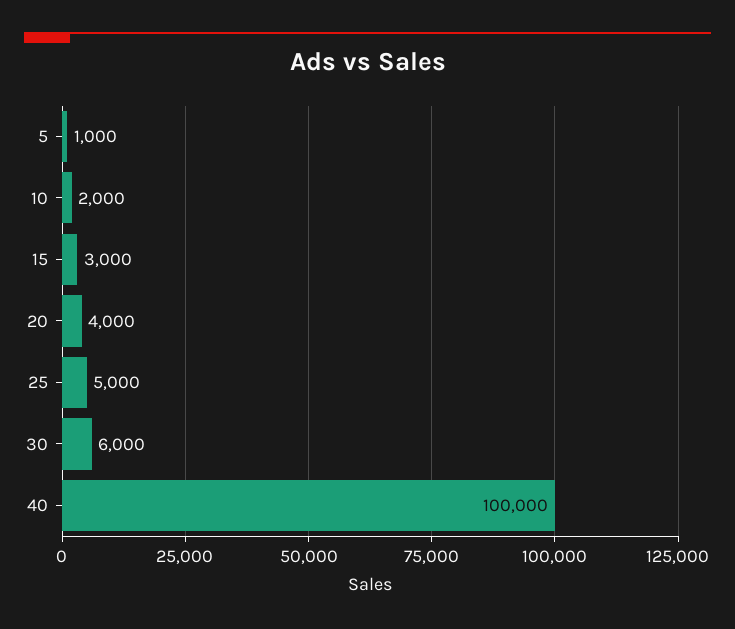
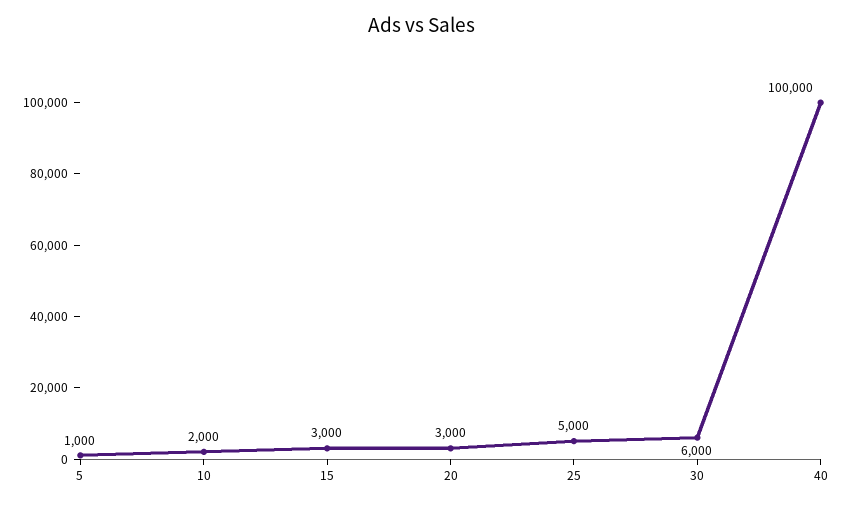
20: 4000 -> 3000

